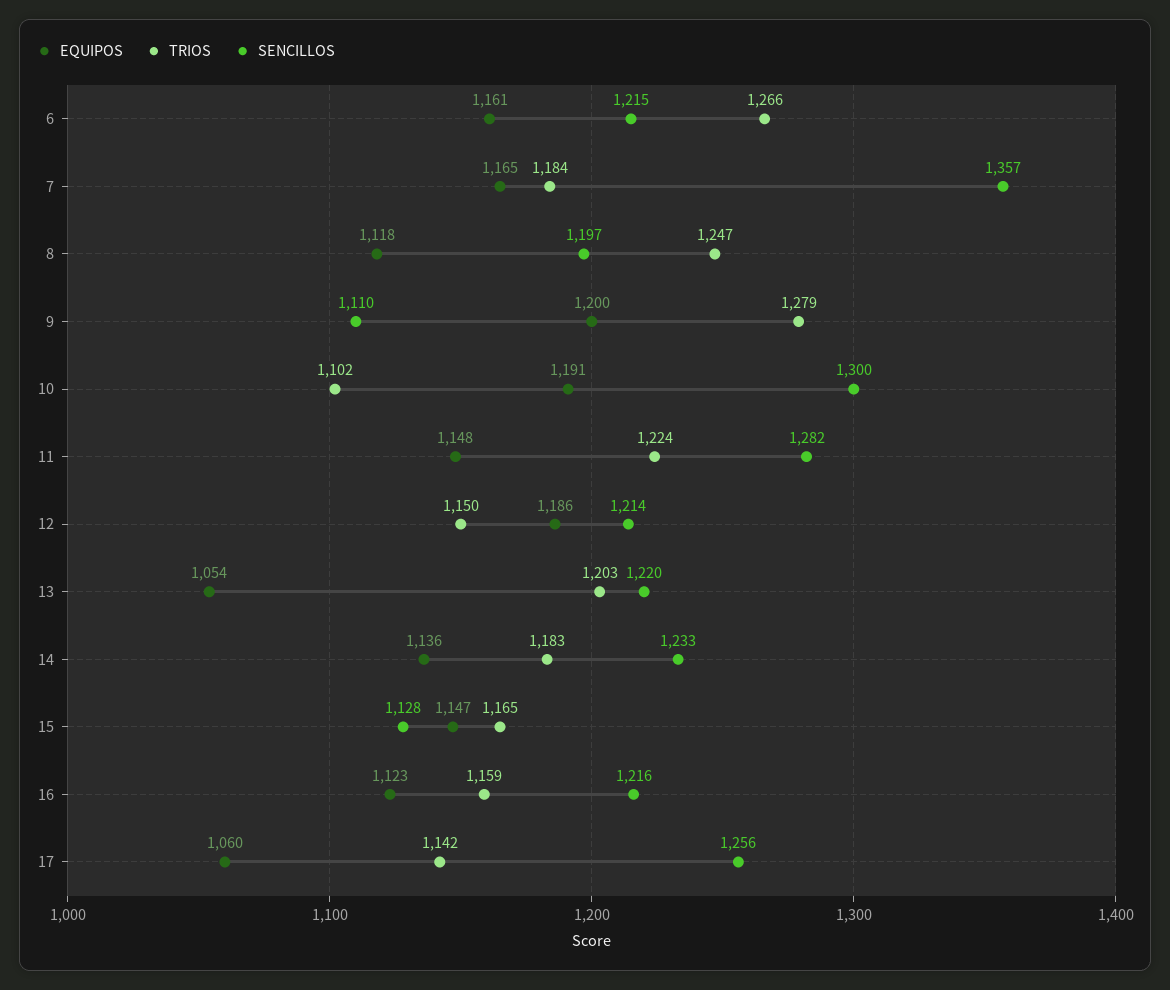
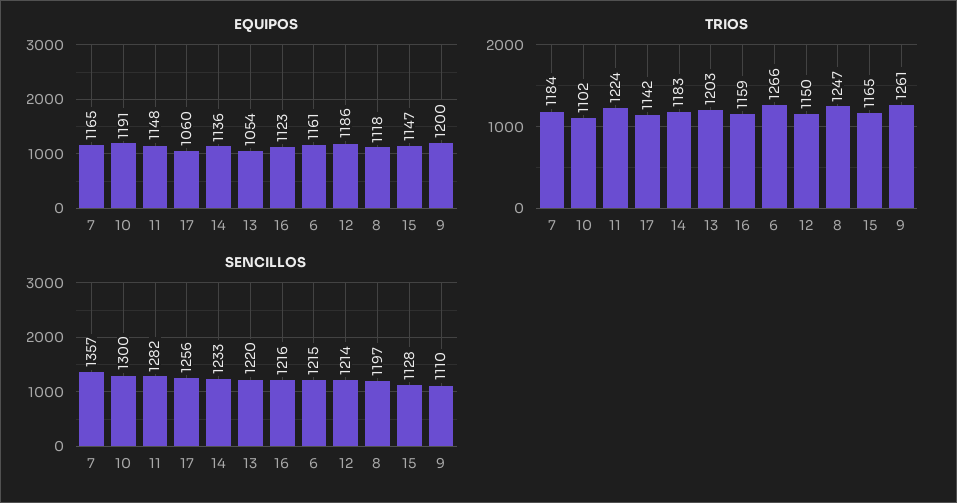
TRIOS, 9: 1279 -> 1261

